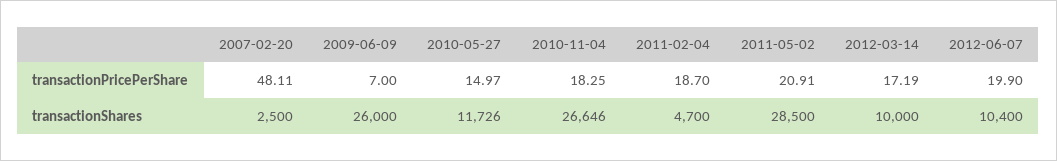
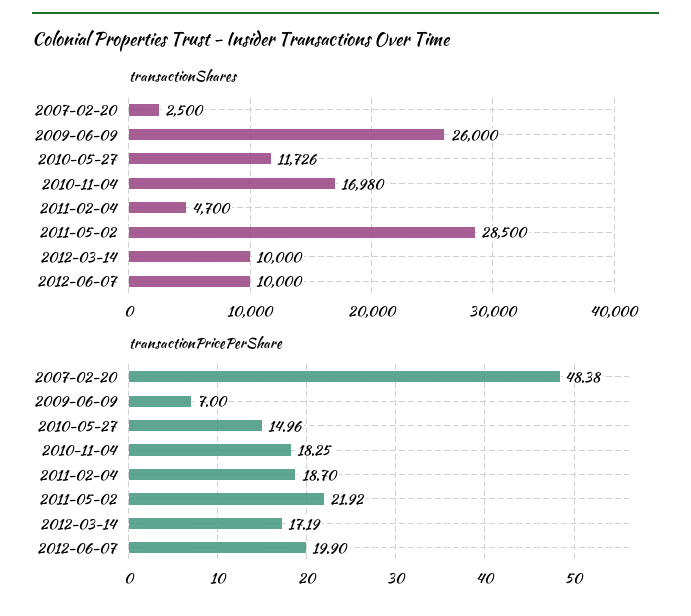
transactionPricePerShare, 2007-02-20: 48.11 -> 48.38
transactionPricePerShare, 2010-05-27: 14.97 -> 14.96
transactionPricePerShare, 2011-05-02: 20.91 -> 21.92
transactionShares, 2010-11-04: 26646 -> 16980
transactionShares, 2012-06-07: 10400 -> 10000

